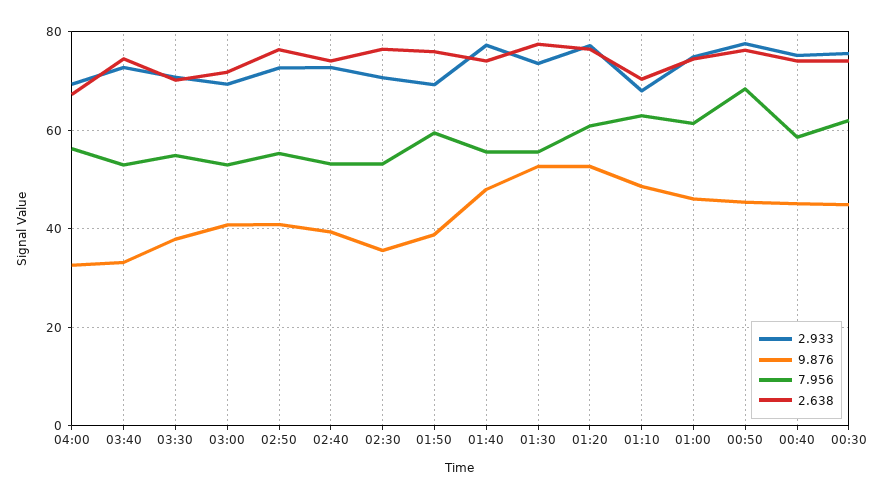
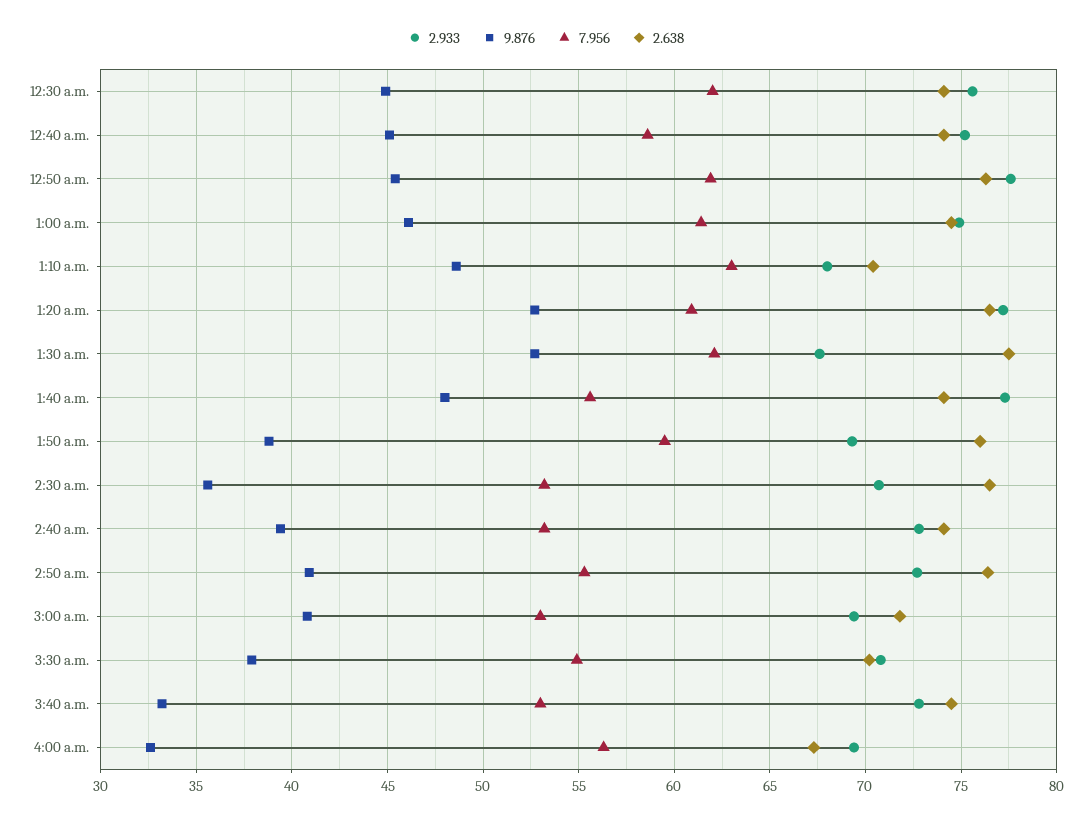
2.933, 01:30: 74 -> 67.5
7.956, 01:30: 56 -> 62
7.956, 00:50: 68 -> 62

